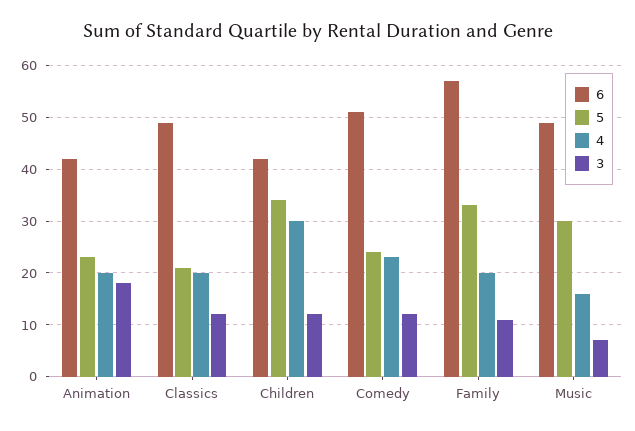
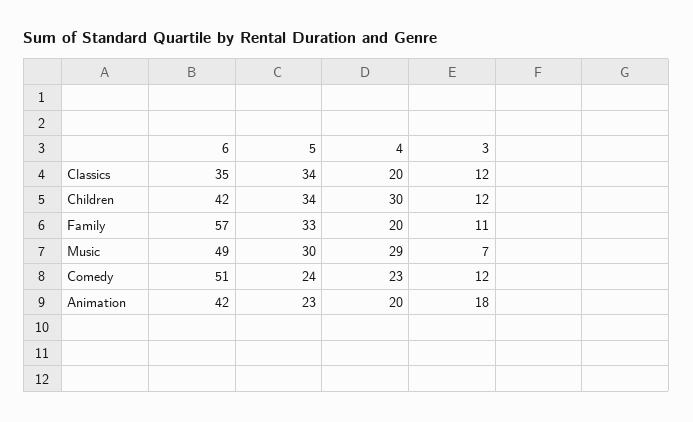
6, Classics: 50 -> 35
5, Classics: 20 -> 34
4, Music: 15 -> 29

